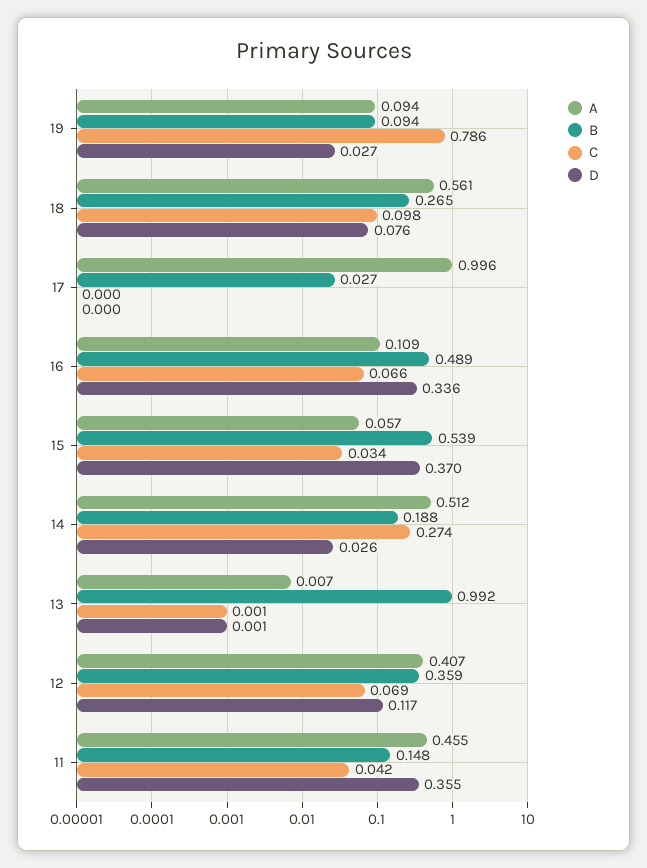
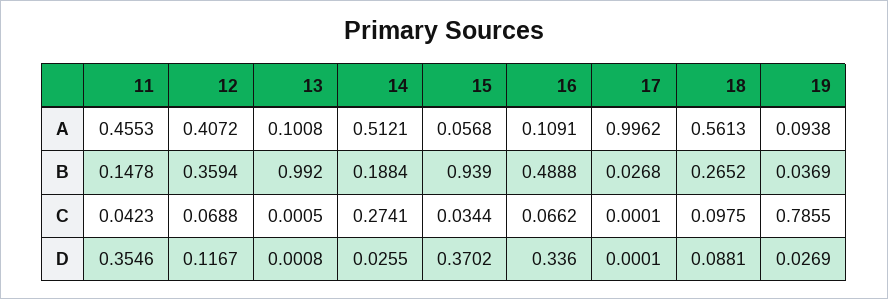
B, 19: 0.094 -> 0.0369
D, 18: 0.076 -> 0.0881
B, 15: 0.539 -> 0.939
A, 13: 0.007 -> 0.1008

